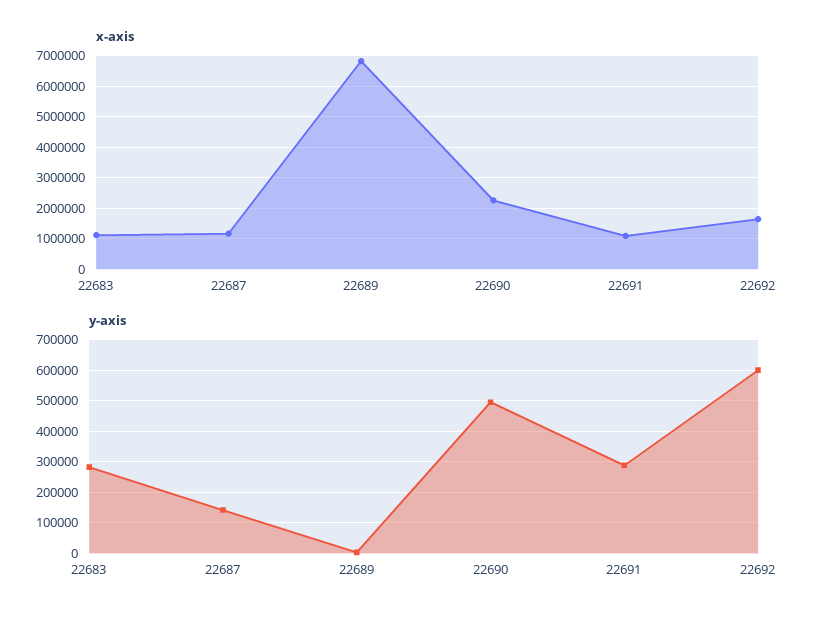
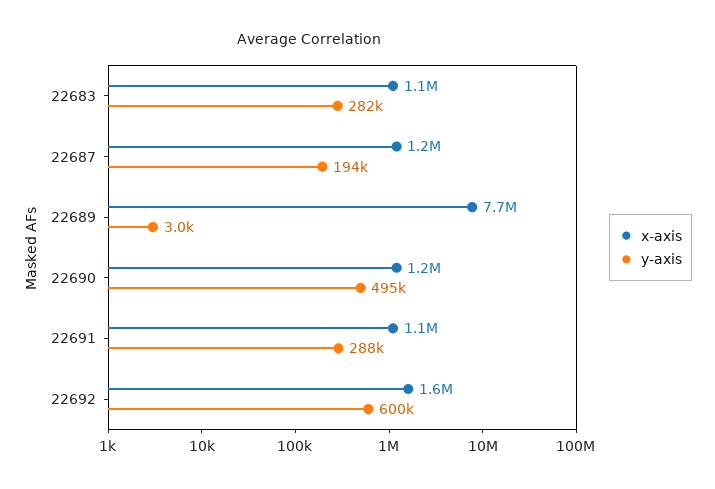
x-axis, 22689: 6800000 -> 7700000
x-axis, 22690: 2200000 -> 1200000
y-axis, 22687: 140000 -> 194000

